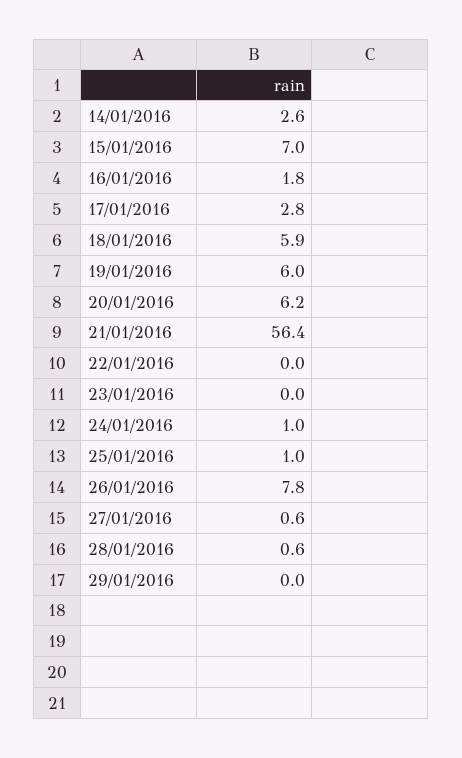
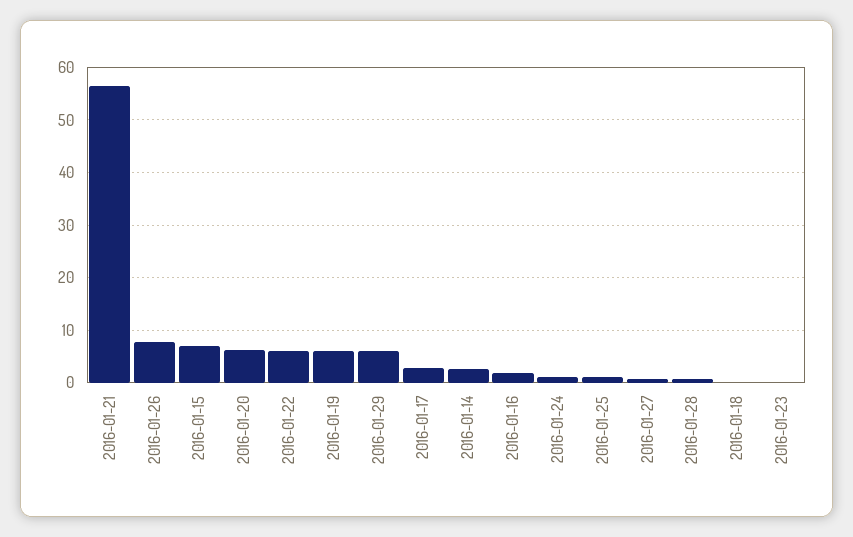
18/01/2016: 5.9 -> 0
22/01/2016: 0 -> 6
29/01/2016: 0 -> 6

